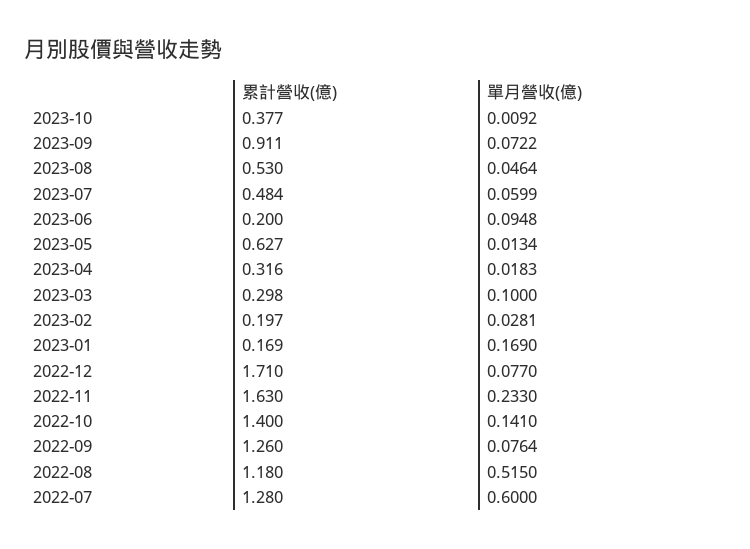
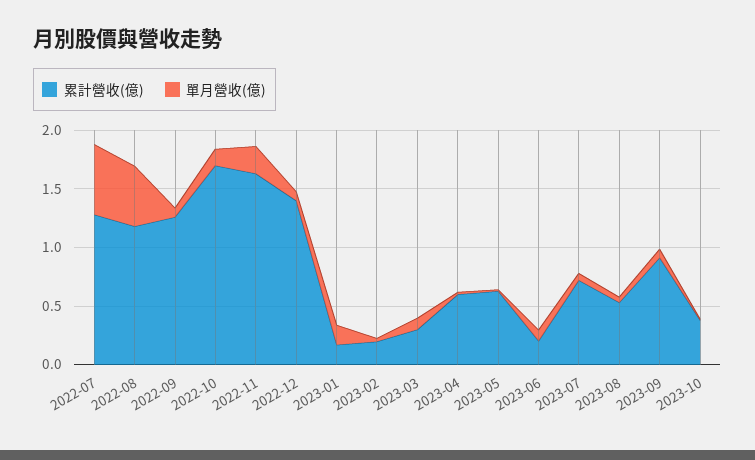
累計營收(億), 2023-07: 0.484 -> 0.7
累計營收(億), 2023-04: 0.316 -> 0.6
累計營收(億), 2022-12: 1.71 -> 1.4
累計營收(億), 2022-10: 1.4 -> 1.7

